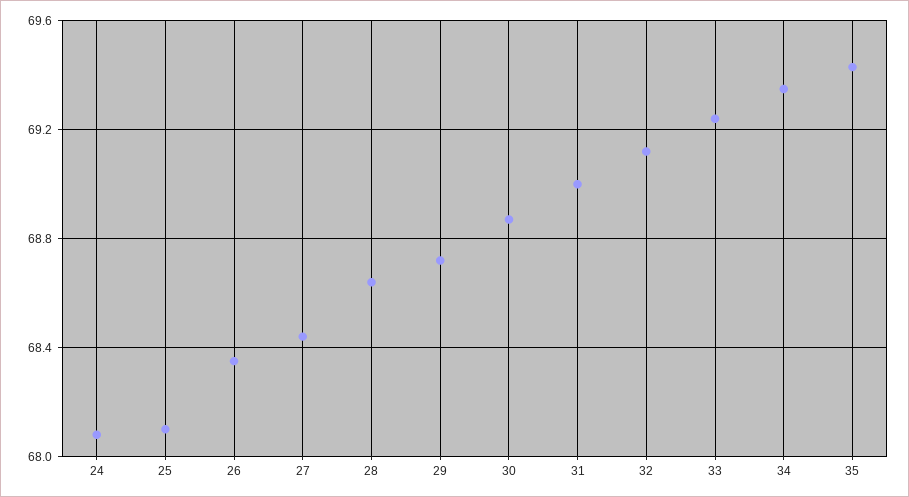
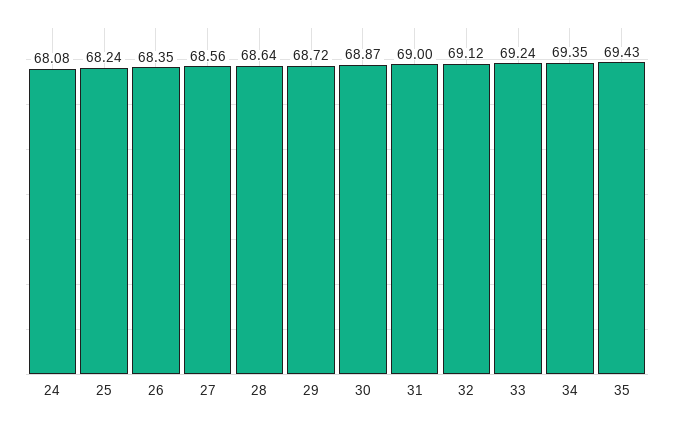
25: 68.1 -> 68.24
27: 68.45 -> 68.56

